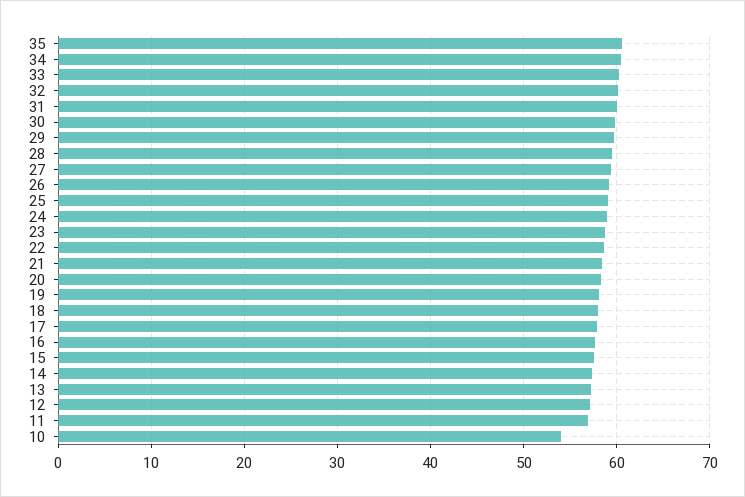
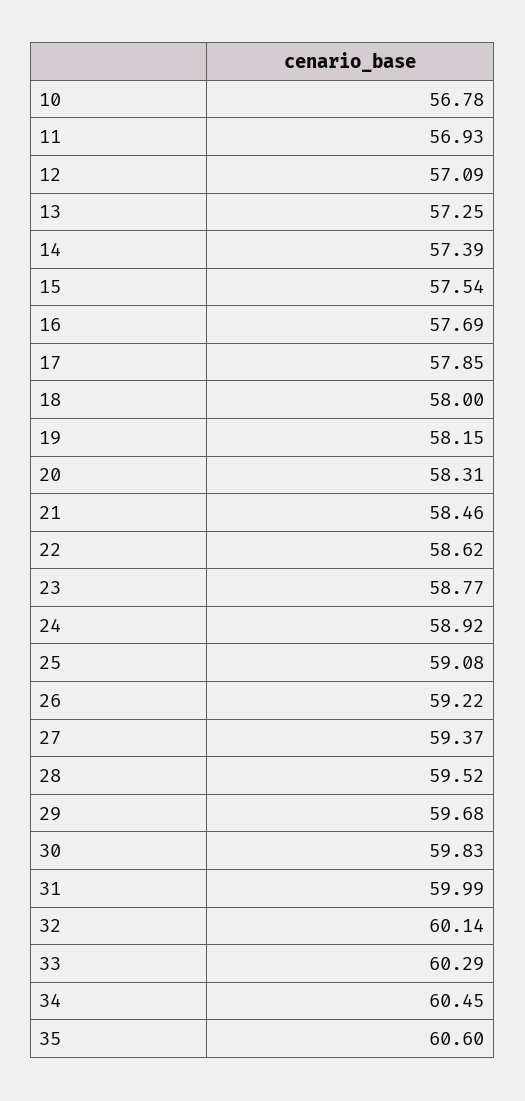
10: 54 -> 56.78

